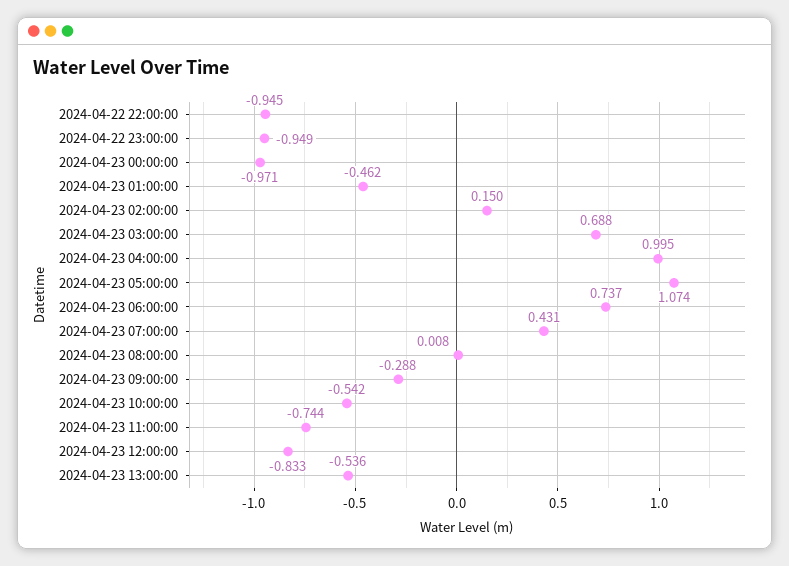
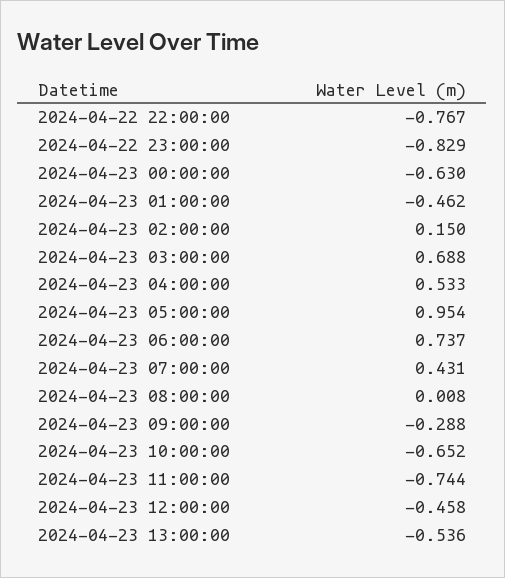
2024-04-22 22:00:00: -0.945 -> -0.767
2024-04-22 23:00:00: -0.949 -> -0.829
2024-04-23 00:00:00: -0.971 -> -0.63
2024-04-23 04:00:00: 0.995 -> 0.533
2024-04-23 05:00:00: 1.074 -> 0.954
2024-04-23 10:00:00: -0.542 -> -0.652
2024-04-23 12:00:00: -0.833 -> -0.458

